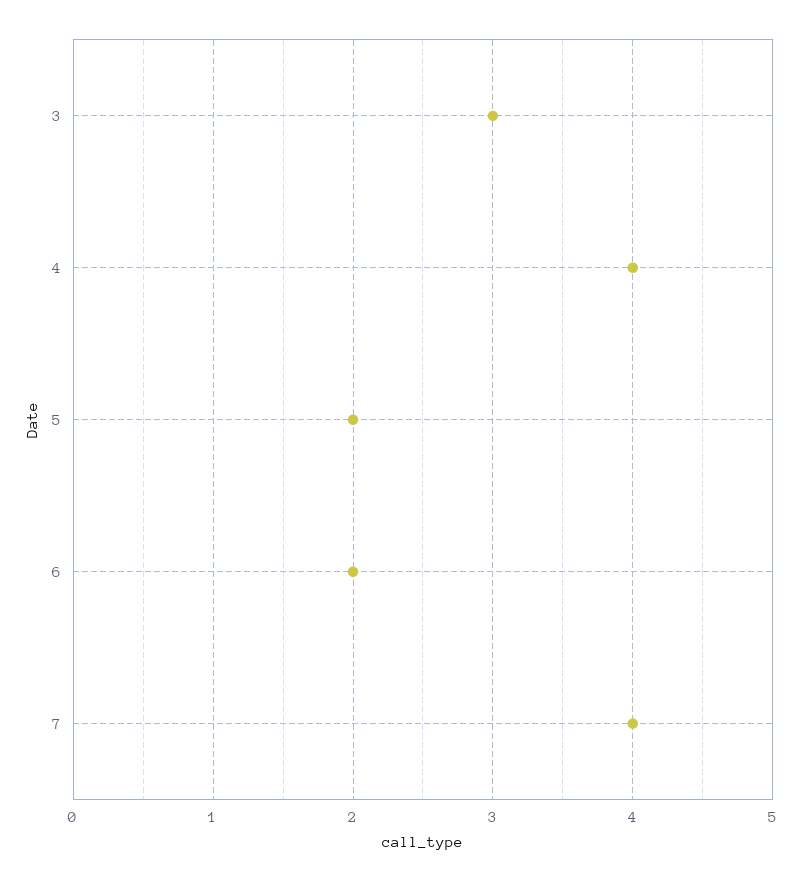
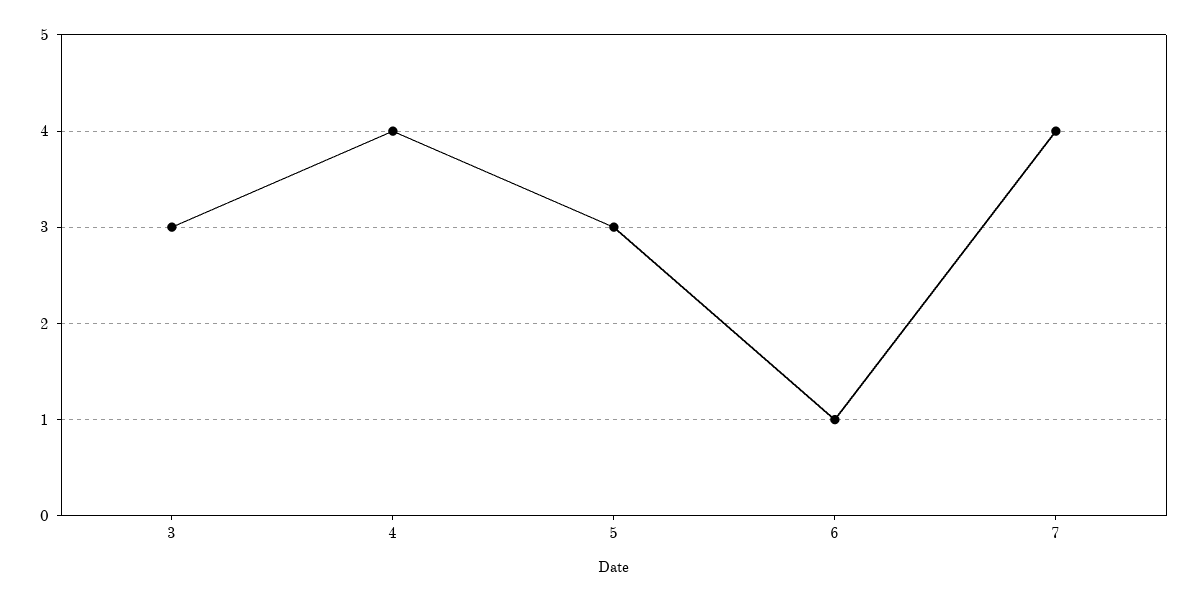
5: 2 -> 3
6: 2 -> 1

